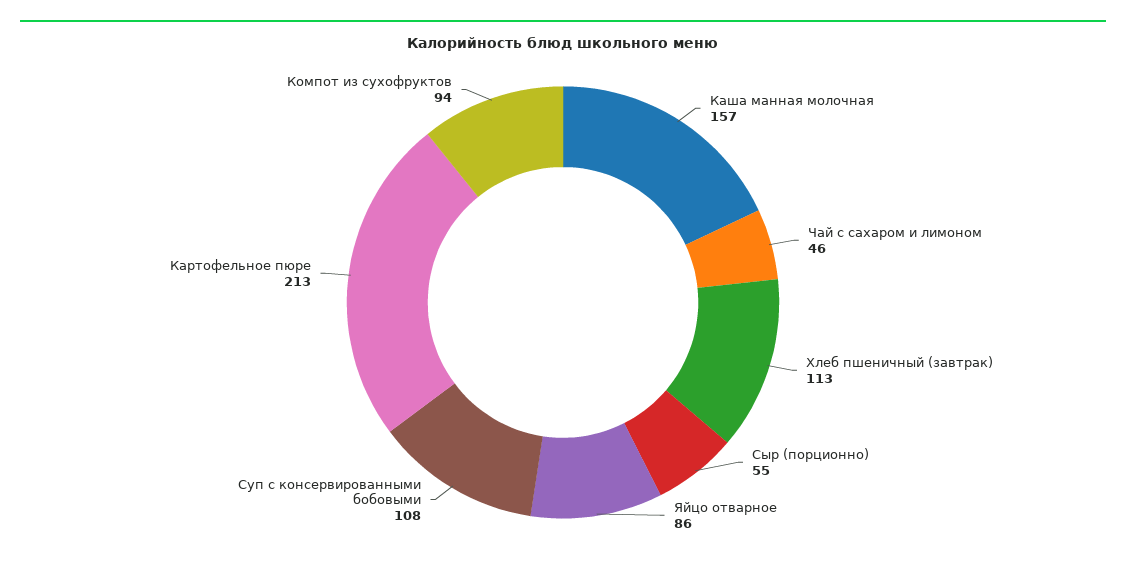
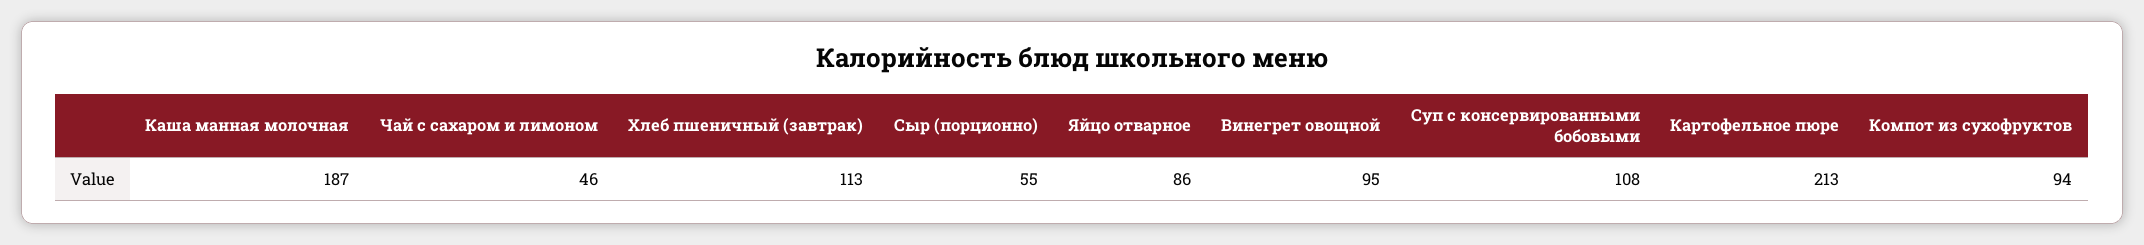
Каша манная молочная: 157 -> 187
Винегрет овощной: none -> 95

